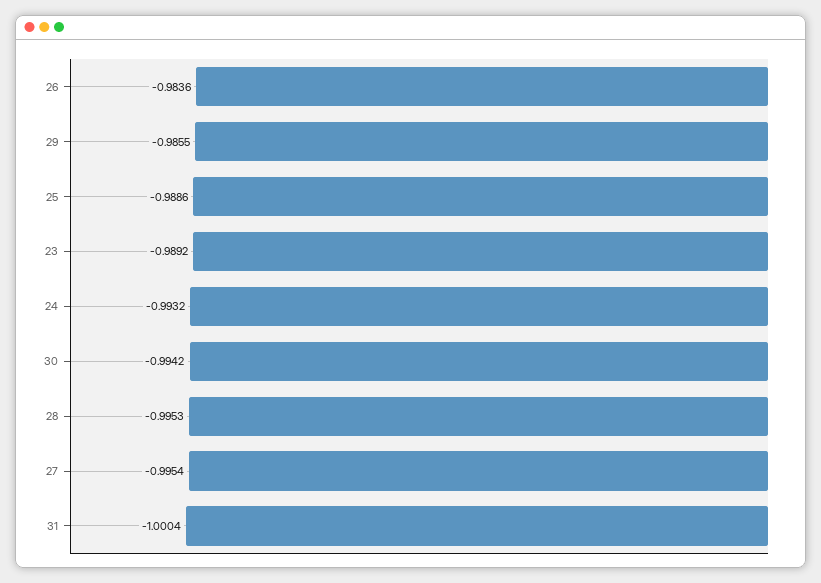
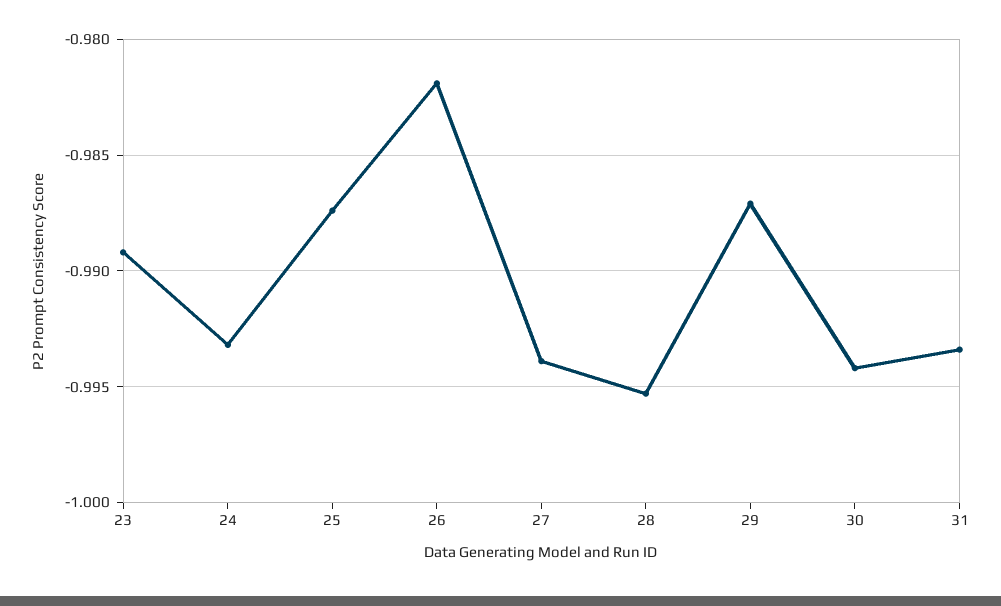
26: -0.9836 -> -0.982
29: -0.9855 -> -0.987
25: -0.9886 -> -0.9875
27: -0.9954 -> -0.994
31: -1.0004 -> -0.9935

